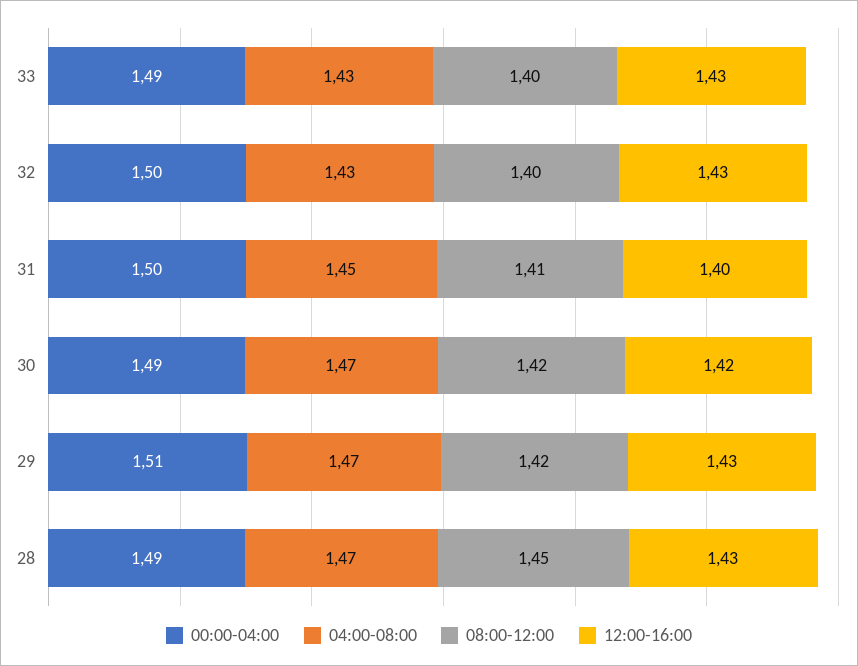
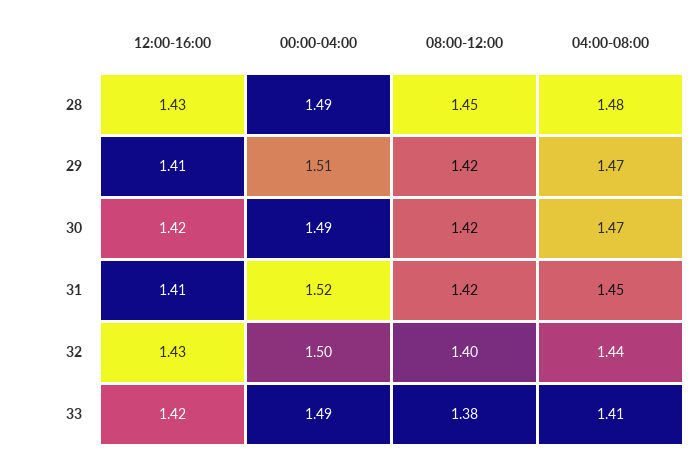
04:00-08:00, 33: 1.43 -> 1.41
08:00-12:00, 33: 1.4 -> 1.38
12:00-16:00, 33: 1.43 -> 1.42
04:00-08:00, 32: 1.43 -> 1.44
00:00-04:00, 31: 1.5 -> 1.52
08:00-12:00, 31: 1.41 -> 1.42
12:00-16:00, 31: 1.4 -> 1.41
12:00-16:00, 29: 1.43 -> 1.41
04:00-08:00, 28: 1.47 -> 1.48

